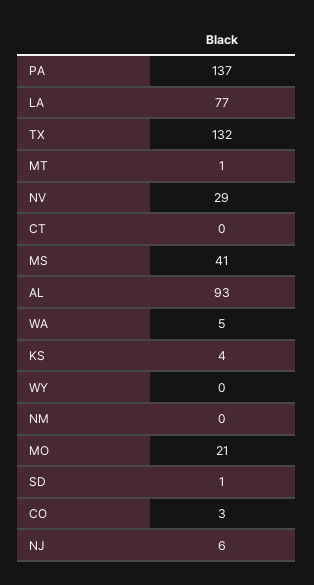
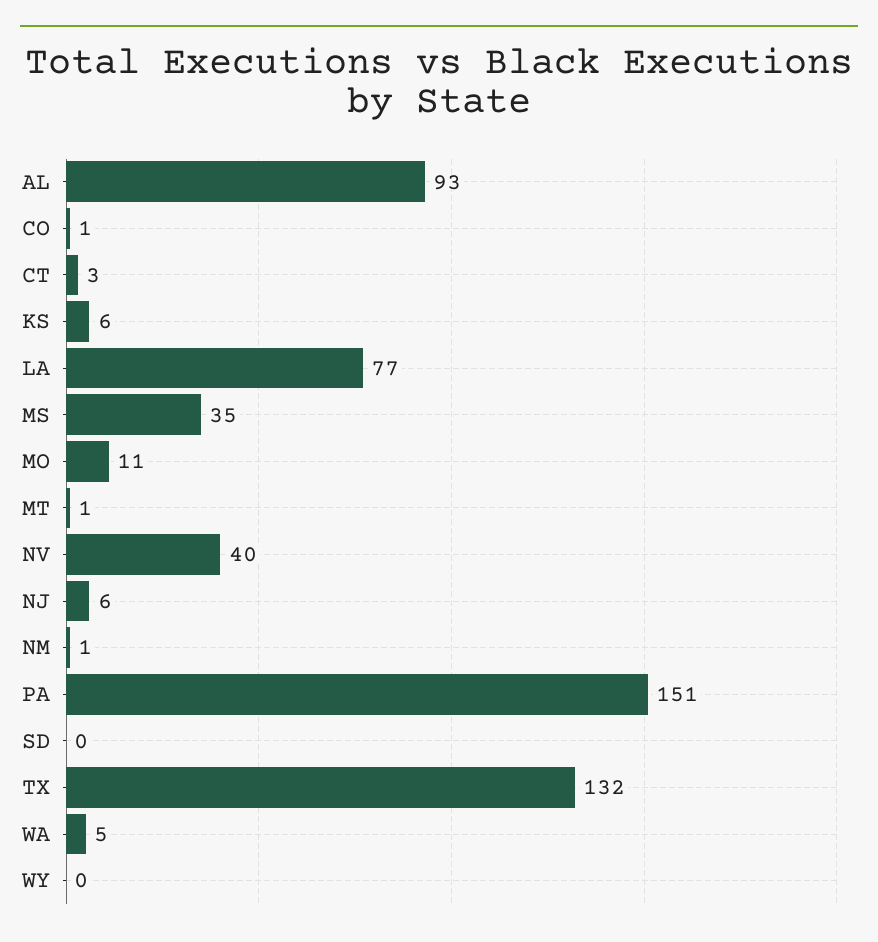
PA: 137 -> 151
NV: 29 -> 40
CT: 0 -> 3
MS: 41 -> 35
KS: 4 -> 6
NM: 0 -> 1
MO: 21 -> 11
SD: 1 -> 0
CO: 3 -> 1

